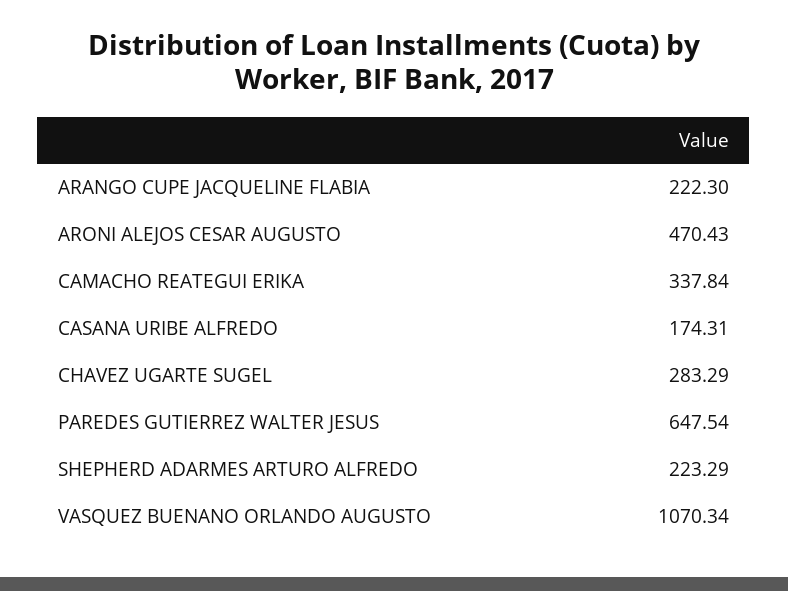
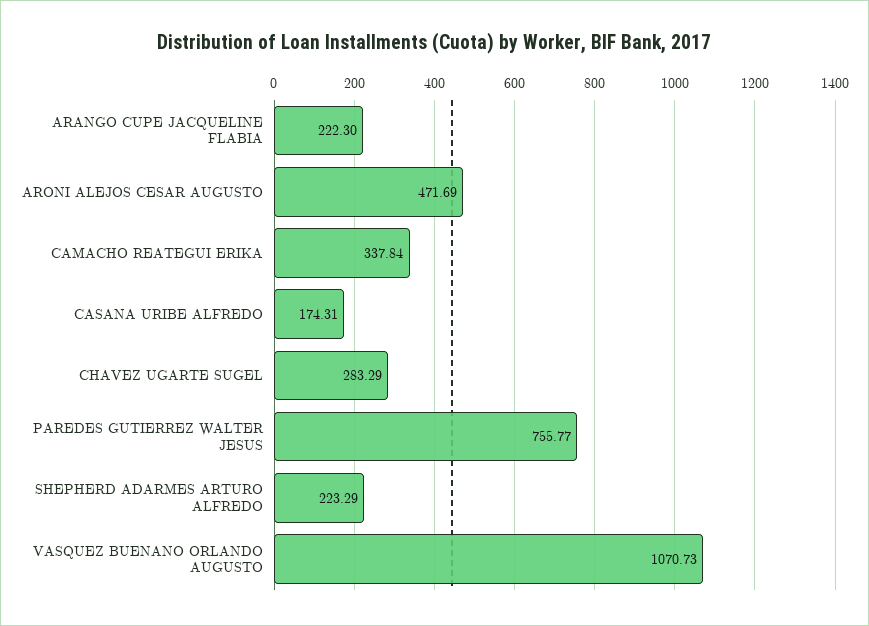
ARONI ALEJOS CESAR AUGUSTO: 470.43 -> 471.69
PAREDES GUTIERREZ WALTER JESUS: 647.54 -> 755.77
VASQUEZ BUENANO ORLANDO AUGUSTO: 1070.34 -> 1070.73

